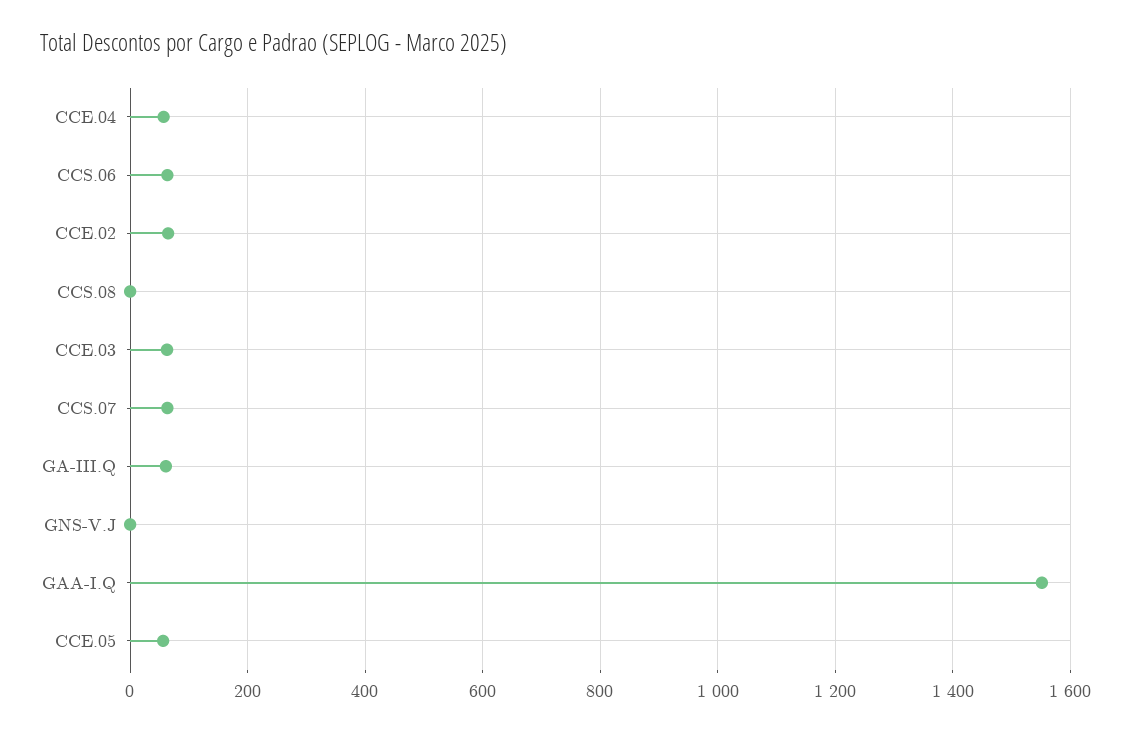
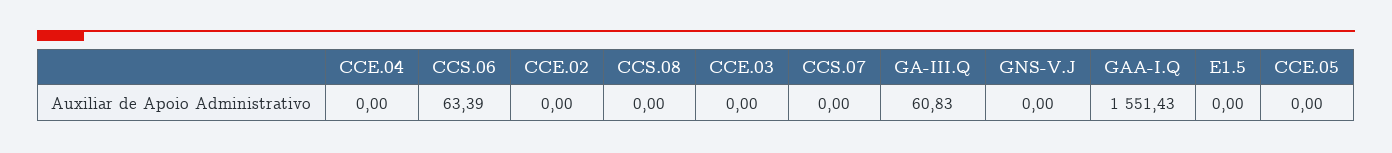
CCE.04: 60 -> 0
CCE.02: 60 -> 0
CCE.03: 60 -> 0
CCS.07: 60 -> 0
CCE.05: 60 -> 0
E1.5: none -> 0

